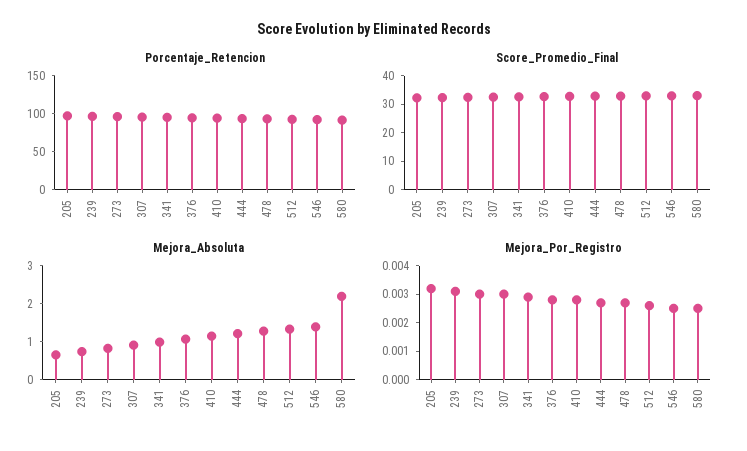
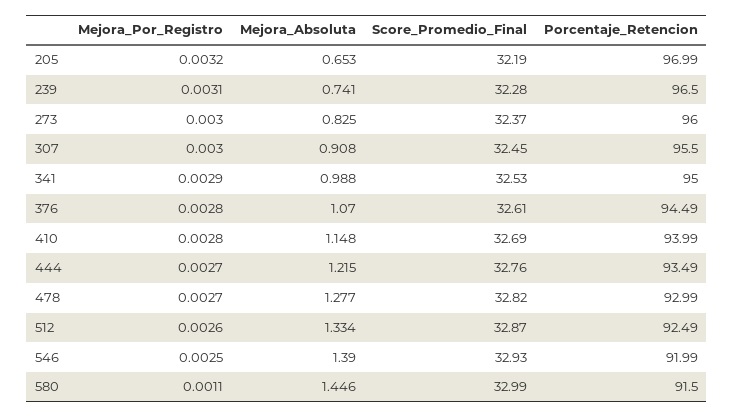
Mejora_Absoluta, 580: 2.25 -> 1.446
Mejora_Por_Registro, 580: 0.0025 -> 0.0011

